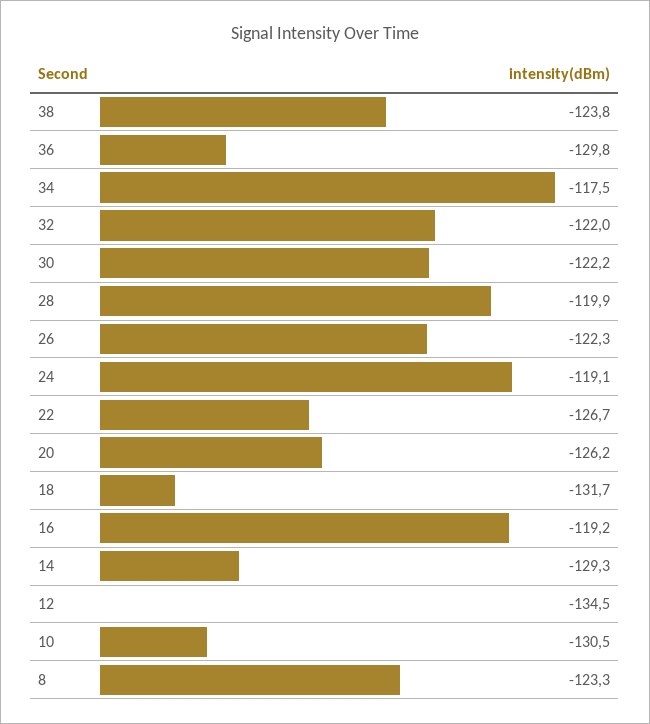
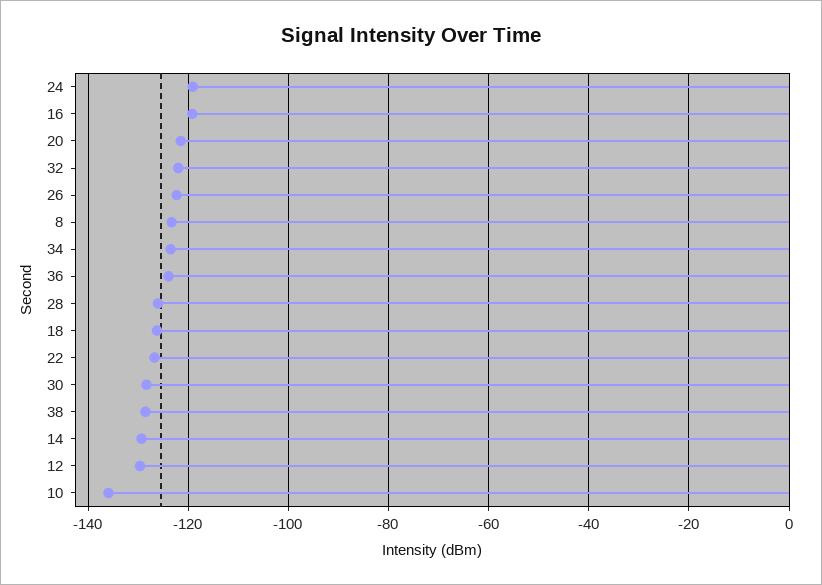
38: -123.8 -> -128
36: -129.8 -> -124
34: -117.5 -> -124
30: -122.2 -> -128
28: -119.9 -> -126
20: -126.2 -> -122
18: -131.7 -> -126
12: -134.5 -> -130
10: -130.5 -> -136

